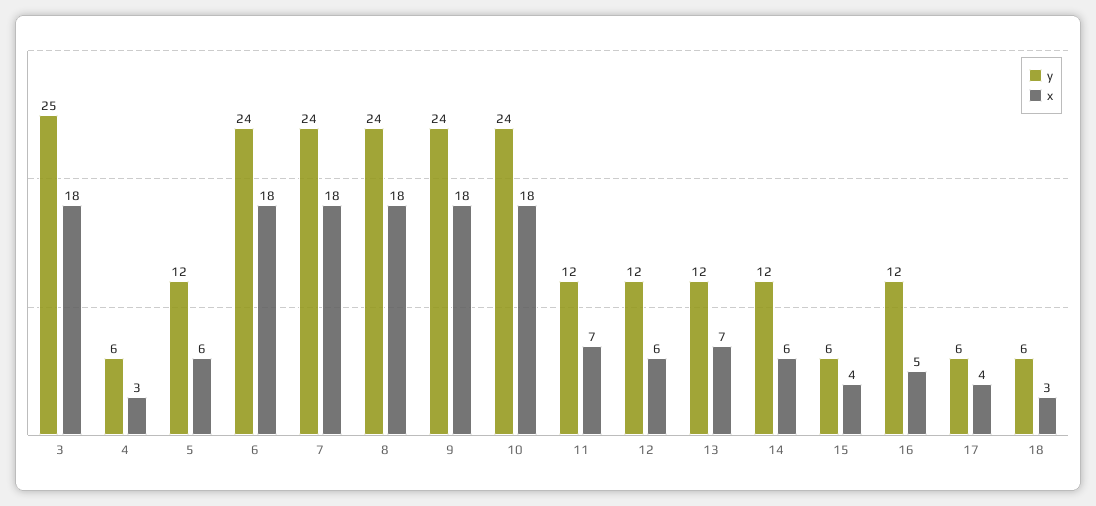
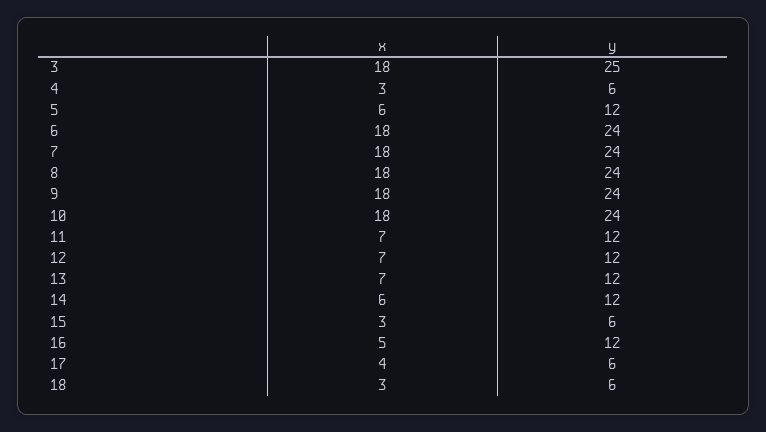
x, 12: 6 -> 7
x, 15: 4 -> 3

